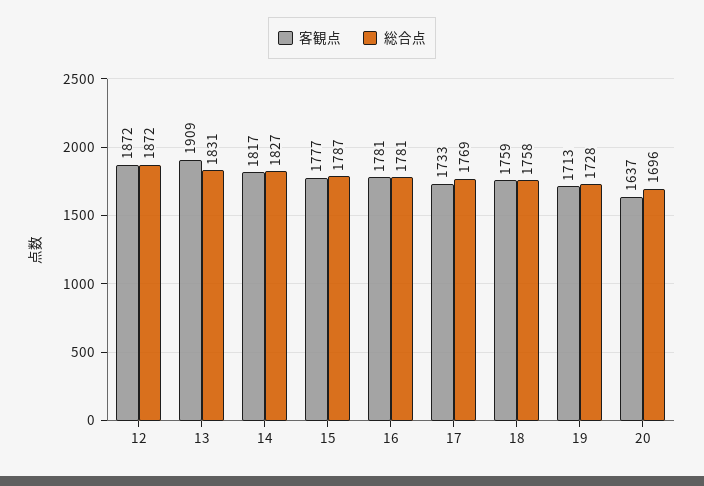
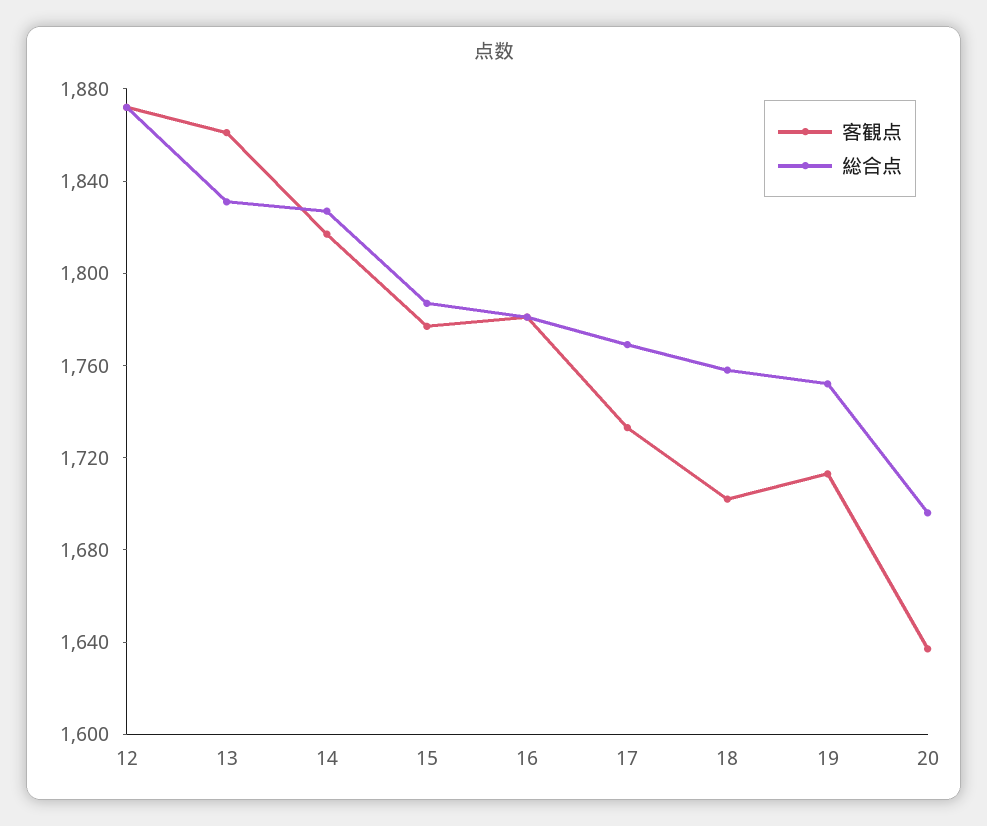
客観点, 13: 1909 -> 1860
客観点, 18: 1759 -> 1700
総合点, 19: 1728 -> 1750

